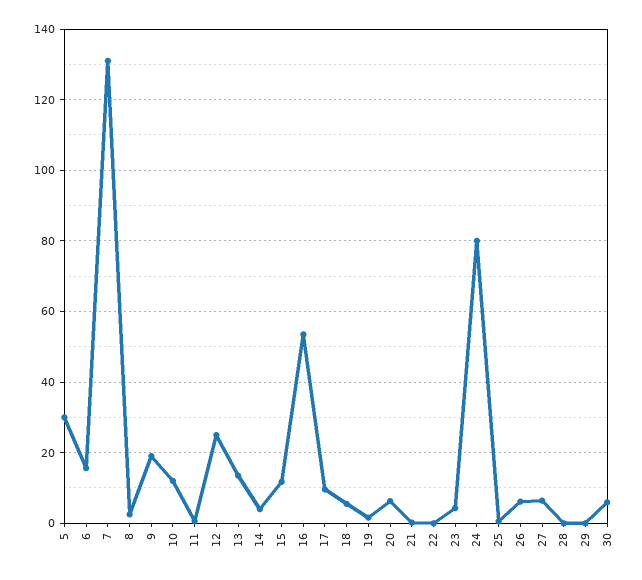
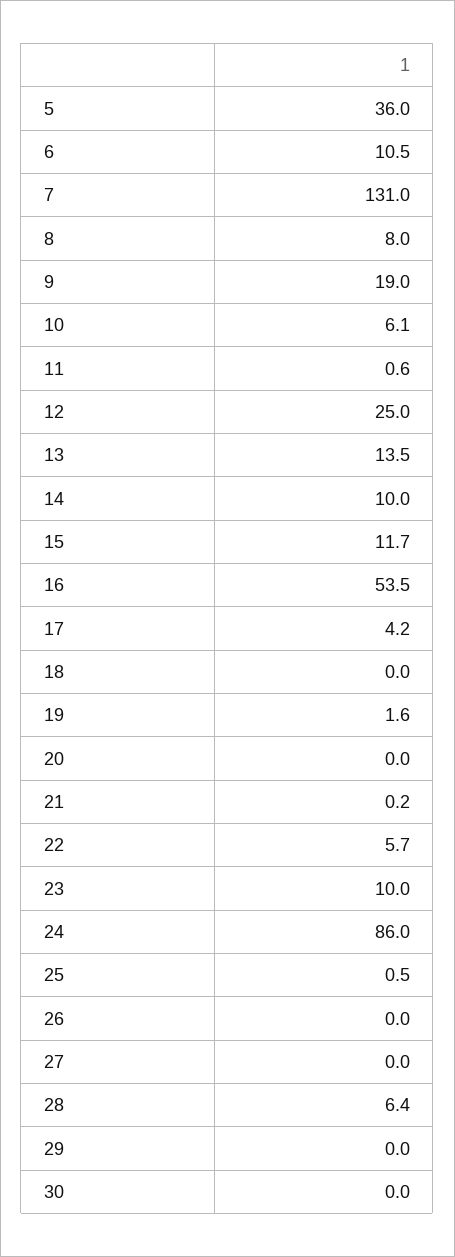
5: 30 -> 36
6: 16 -> 10.5
8: 2 -> 8
10: 12 -> 6.1
14: 4 -> 10
17: 10 -> 4.2
18: 6 -> 0
20: 6 -> 0
22: 0 -> 5.7
23: 4 -> 10
24: 80 -> 86
26: 6 -> 0
27: 6 -> 0
28: 0 -> 6.4
30: 6 -> 0

